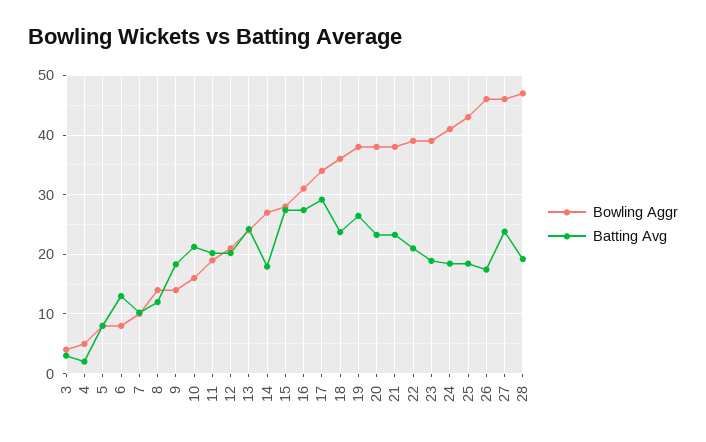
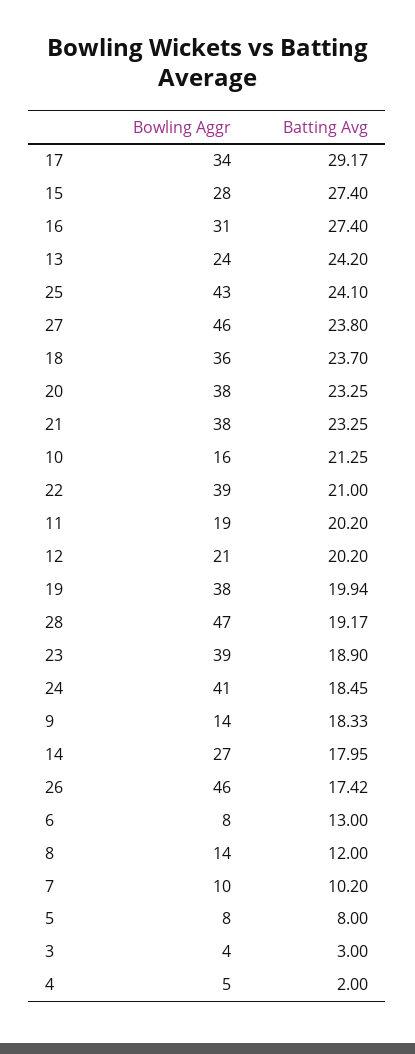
Batting Avg, 19: 26 -> 19.94
Batting Avg, 25: 18 -> 24.1

